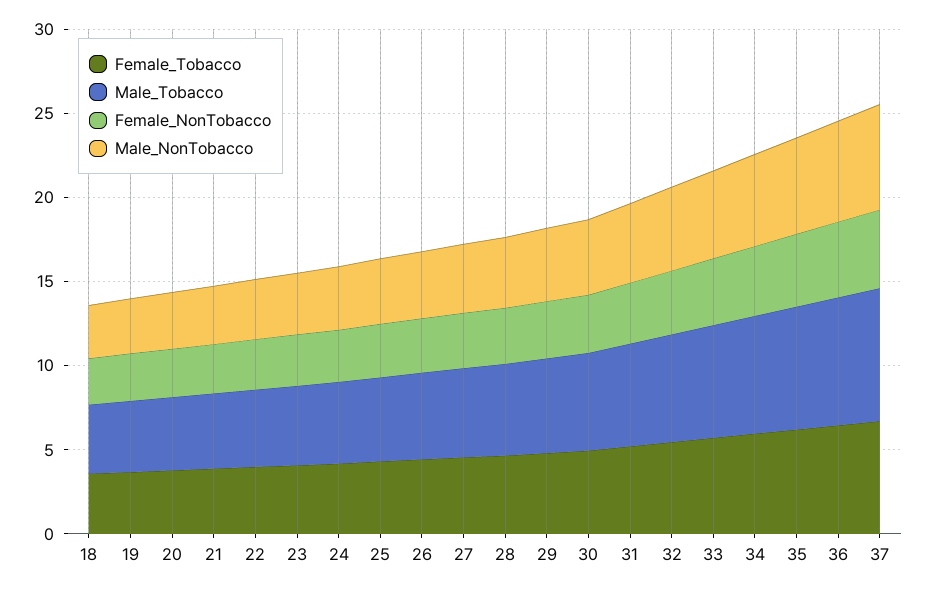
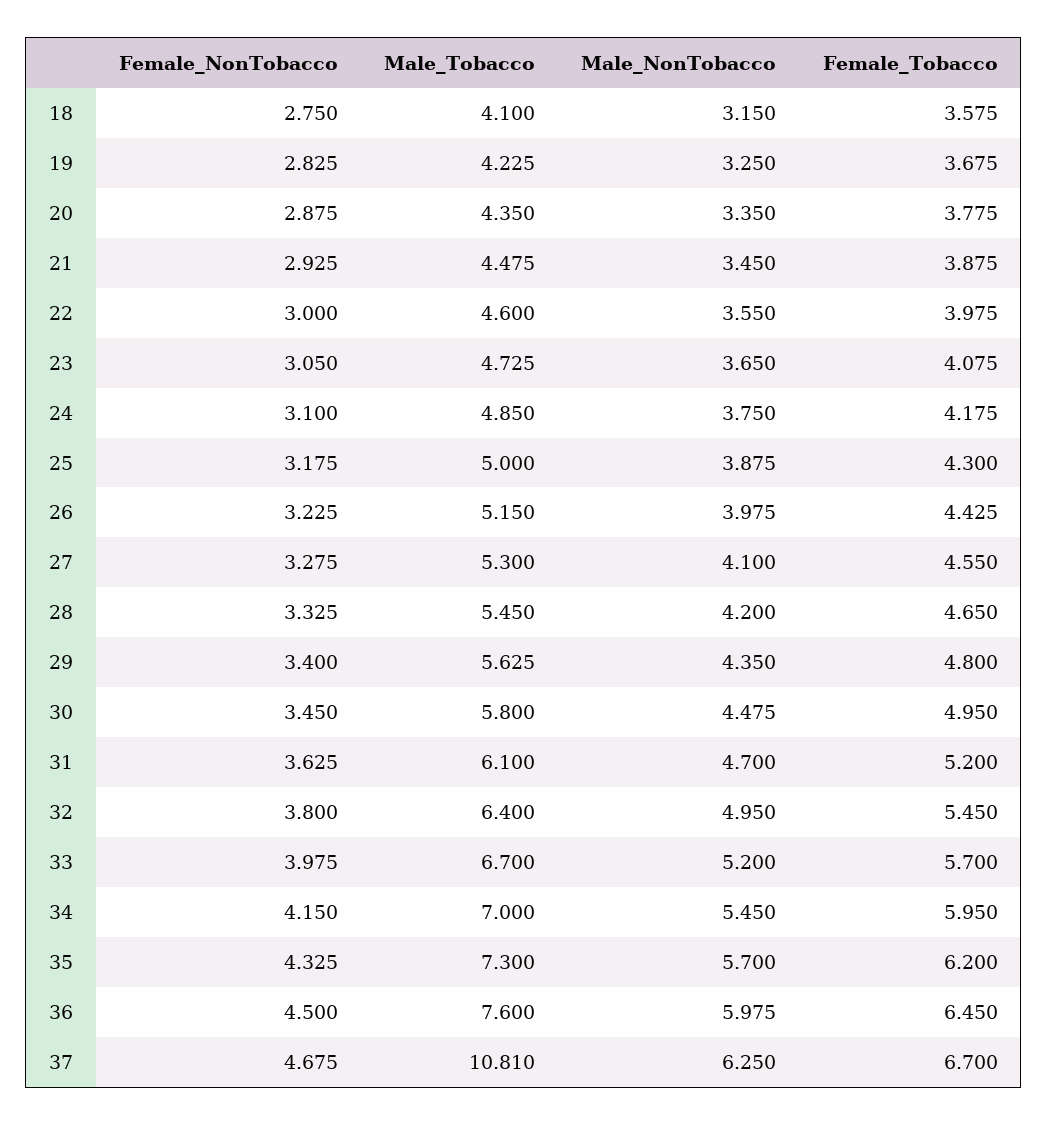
Male_Tobacco, 37: 8 -> 10.81

